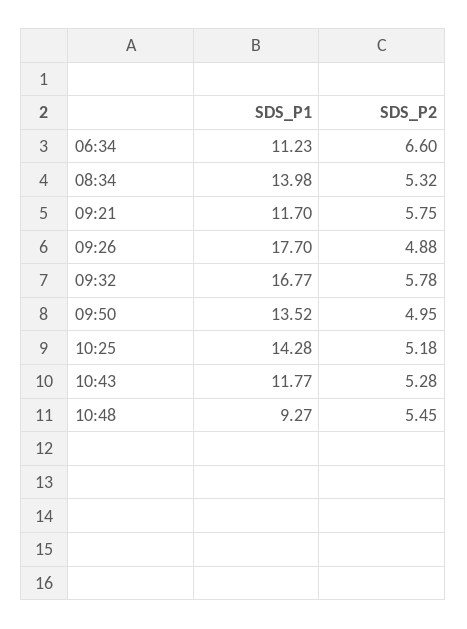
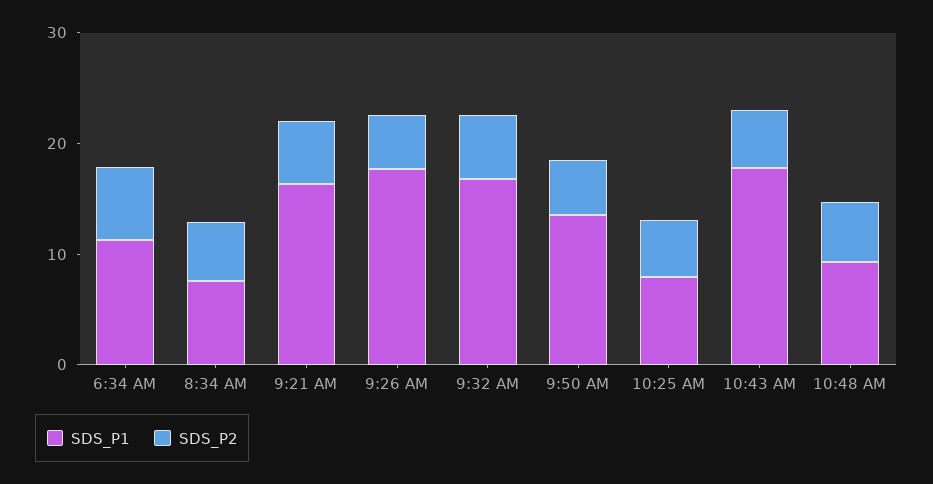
SDS_P1, 08:34: 13.98 -> 8
SDS_P1, 09:21: 11.7 -> 16
SDS_P1, 10:25: 14.28 -> 8
SDS_P1, 10:43: 11.77 -> 18

